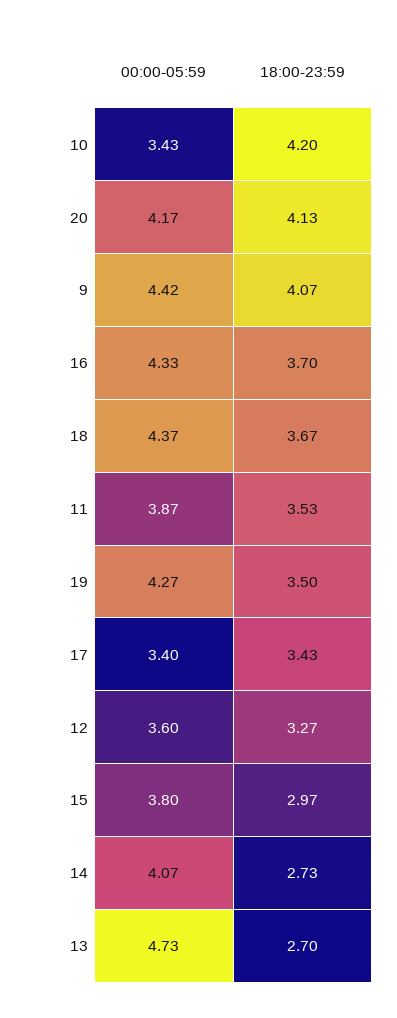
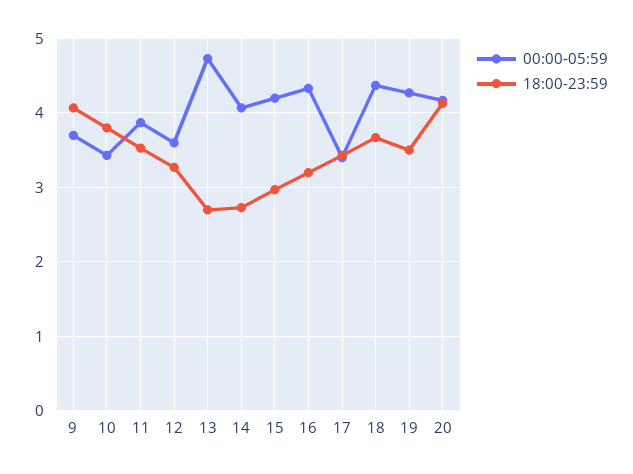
18:00-23:59, 10: 4.2 -> 3.8
00:00-05:59, 9: 4.42 -> 3.7
18:00-23:59, 16: 3.7 -> 3.2
00:00-05:59, 15: 3.8 -> 4.2

